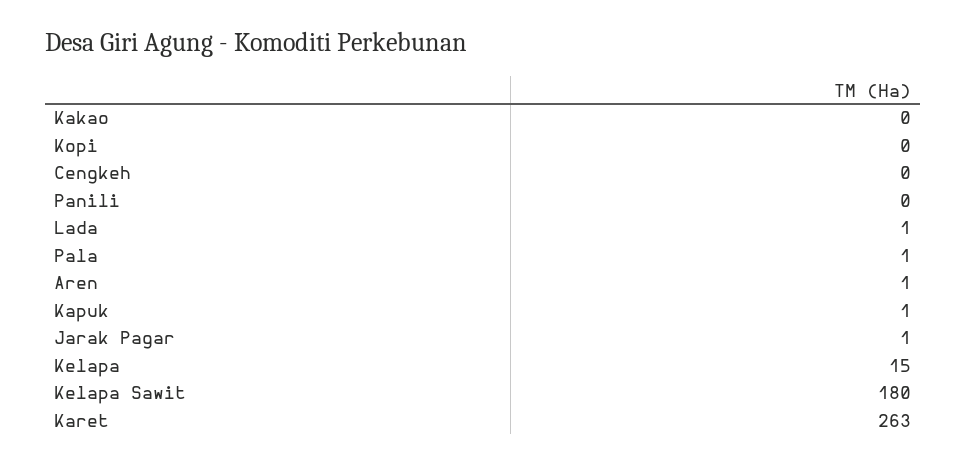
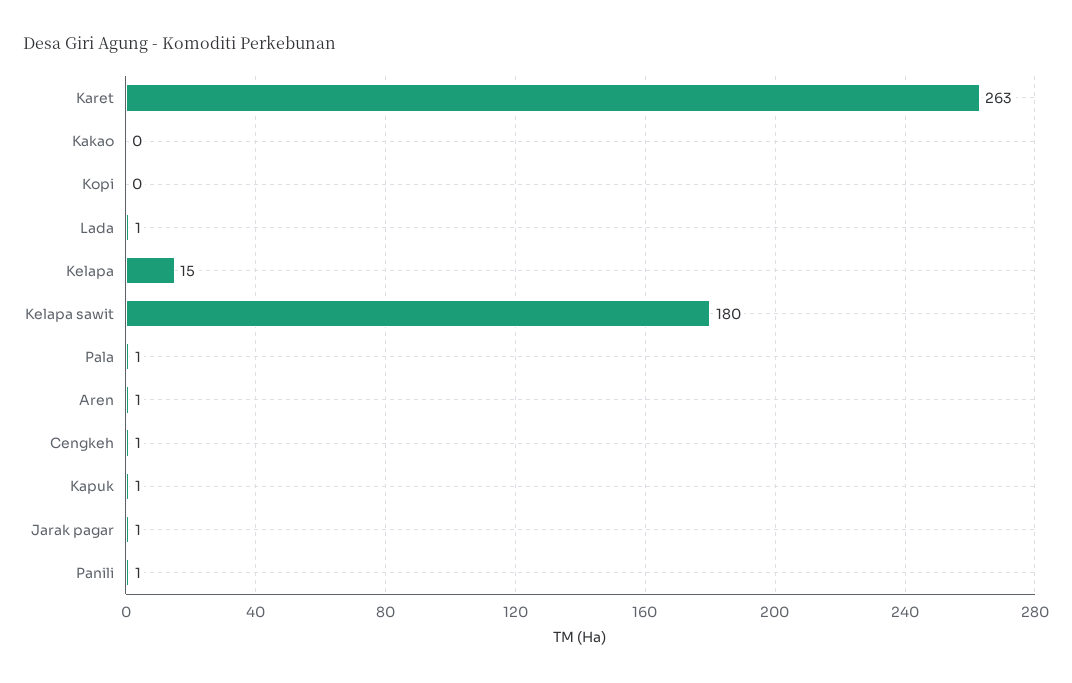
Cengkeh: 0 -> 1
Panili: 0 -> 1

